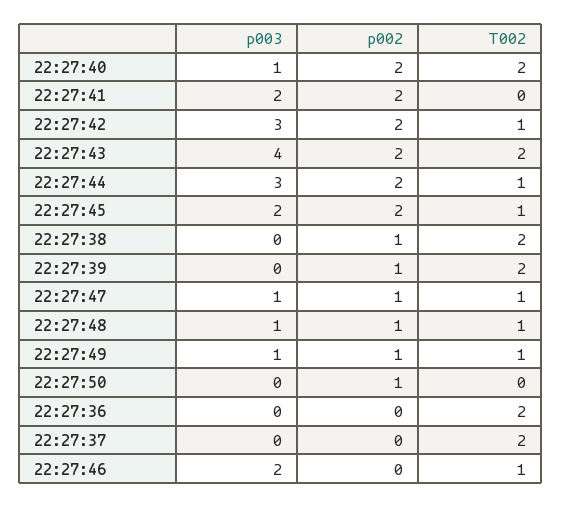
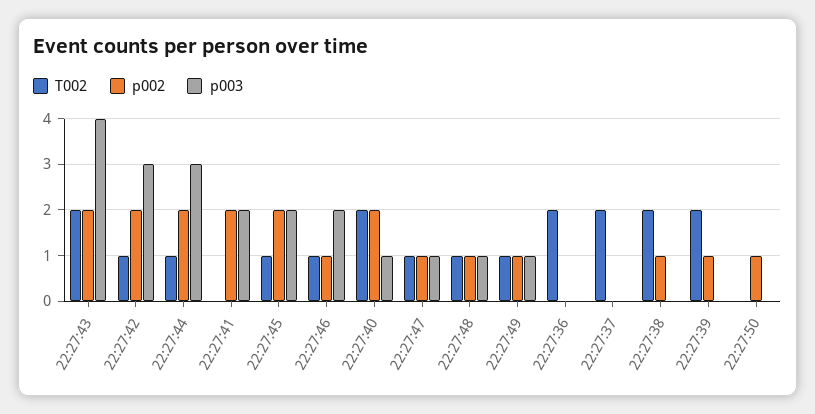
p002, 22:27:46: 0 -> 1

